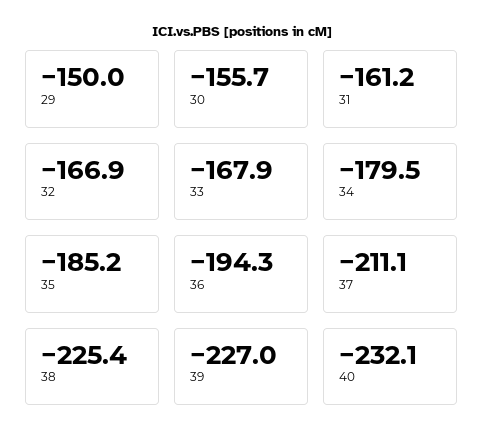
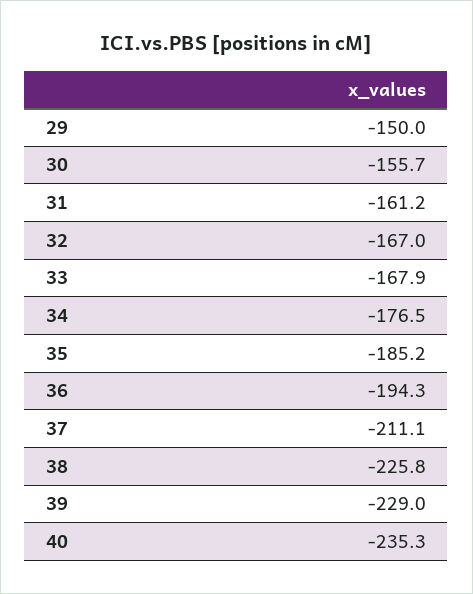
32: -166.9 -> -167
34: -179.5 -> -176.5
38: -225.4 -> -225.8
39: -227 -> -229
40: -232.1 -> -235.3

